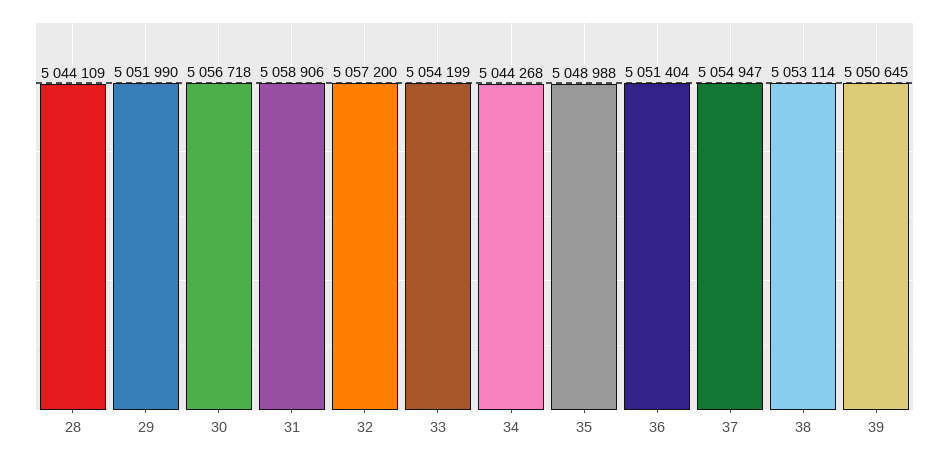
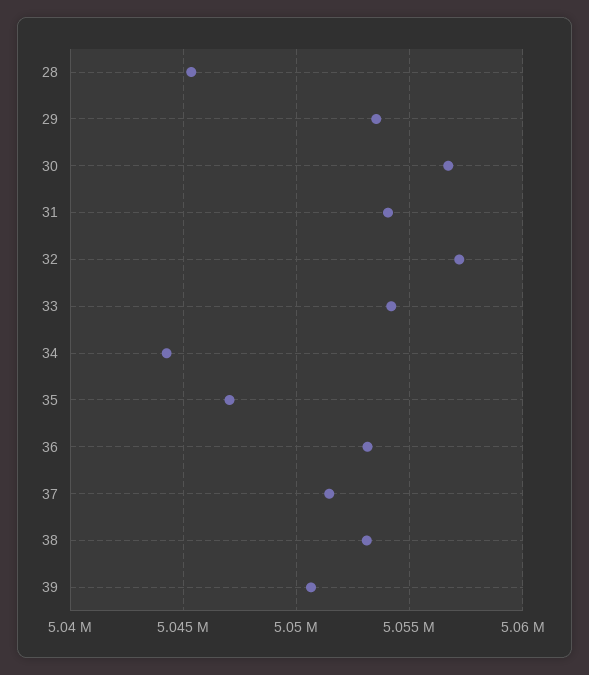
28: 5044109 -> 5045500
29: 5051990 -> 5053500
31: 5058906 -> 5054000
35: 5048988 -> 5047000
36: 5051404 -> 5053000
37: 5054947 -> 5051500

